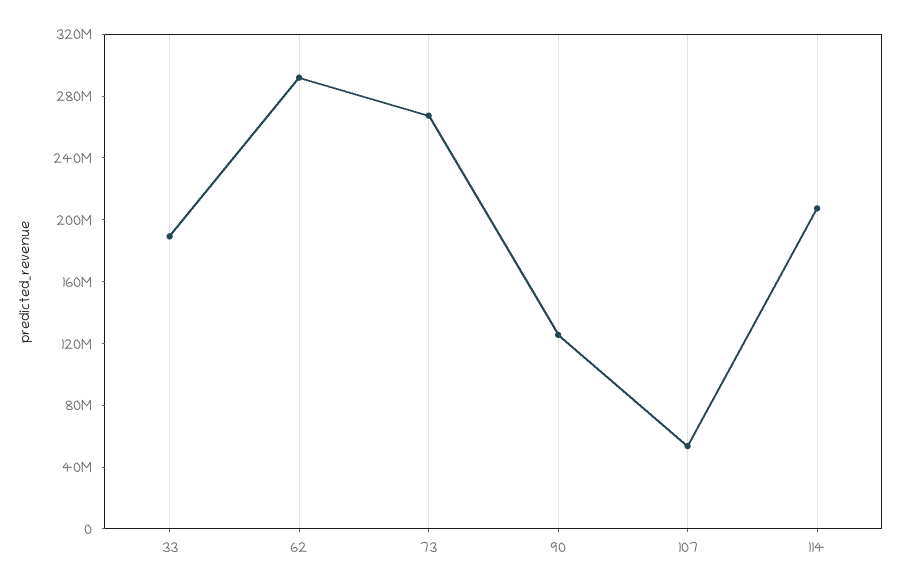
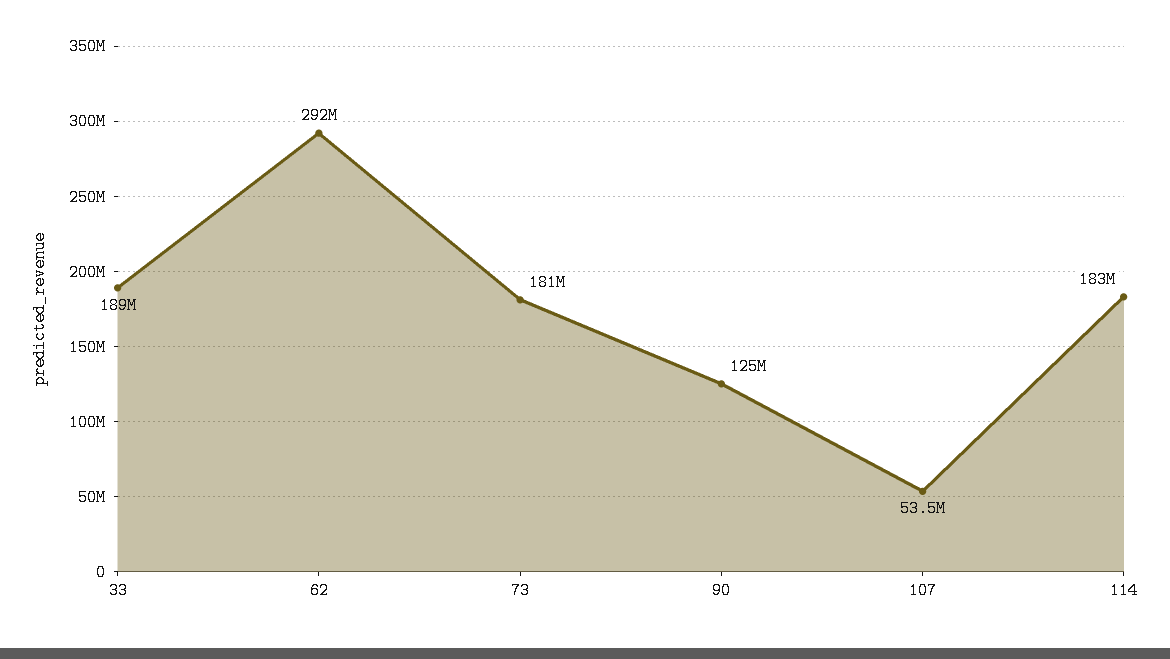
73: 270000000 -> 181000000
114: 210000000 -> 183000000

